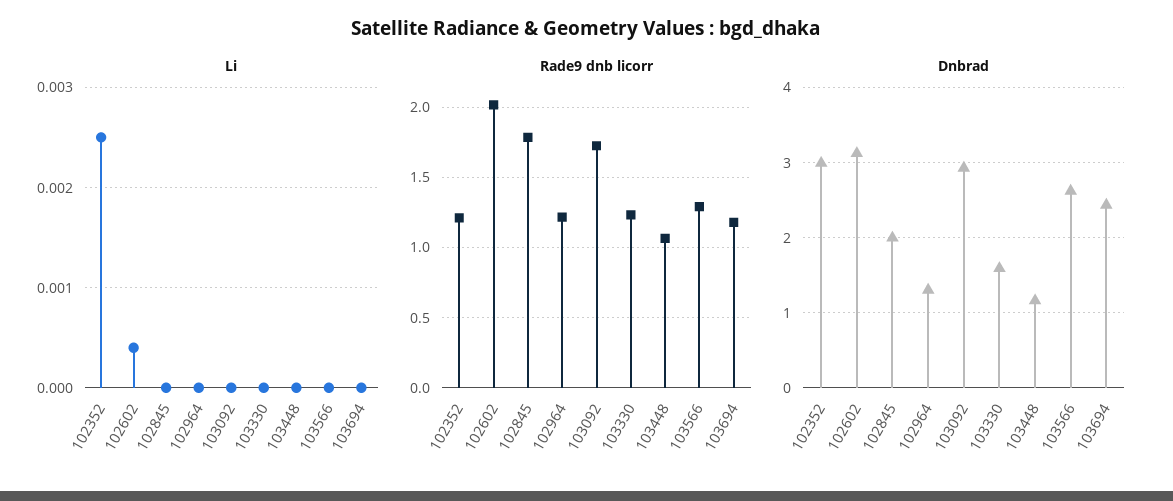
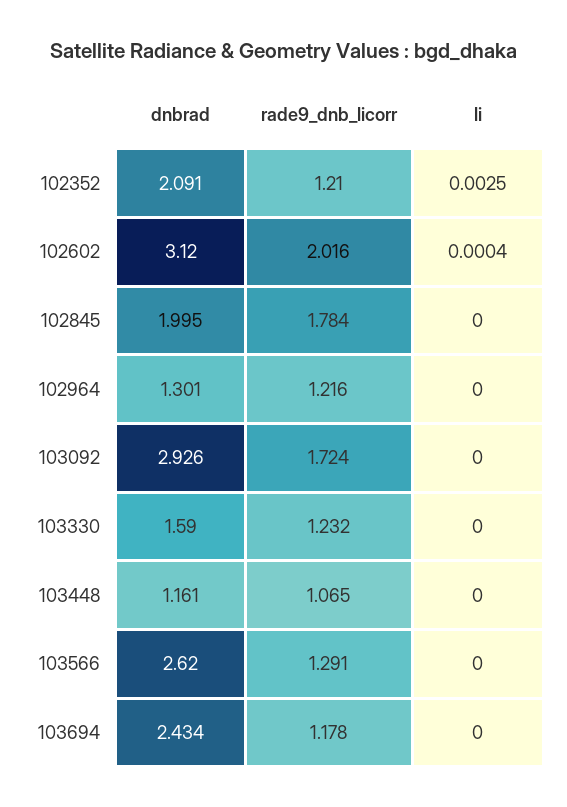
Dnbrad, 102352: 3 -> 2.091

